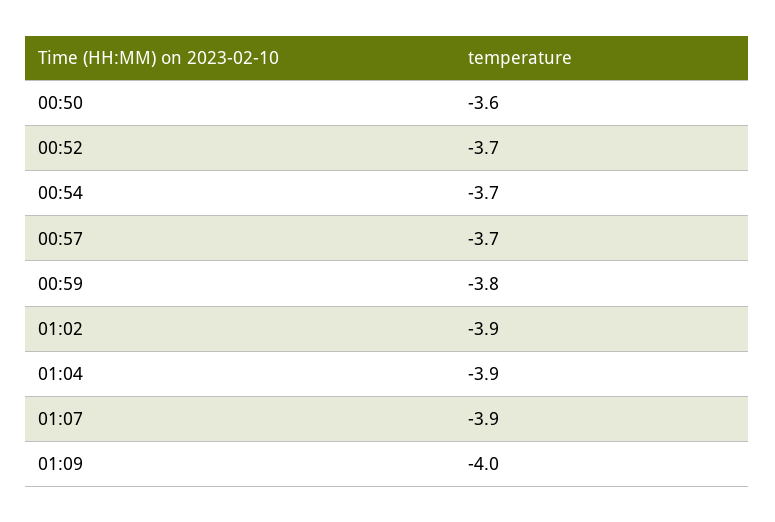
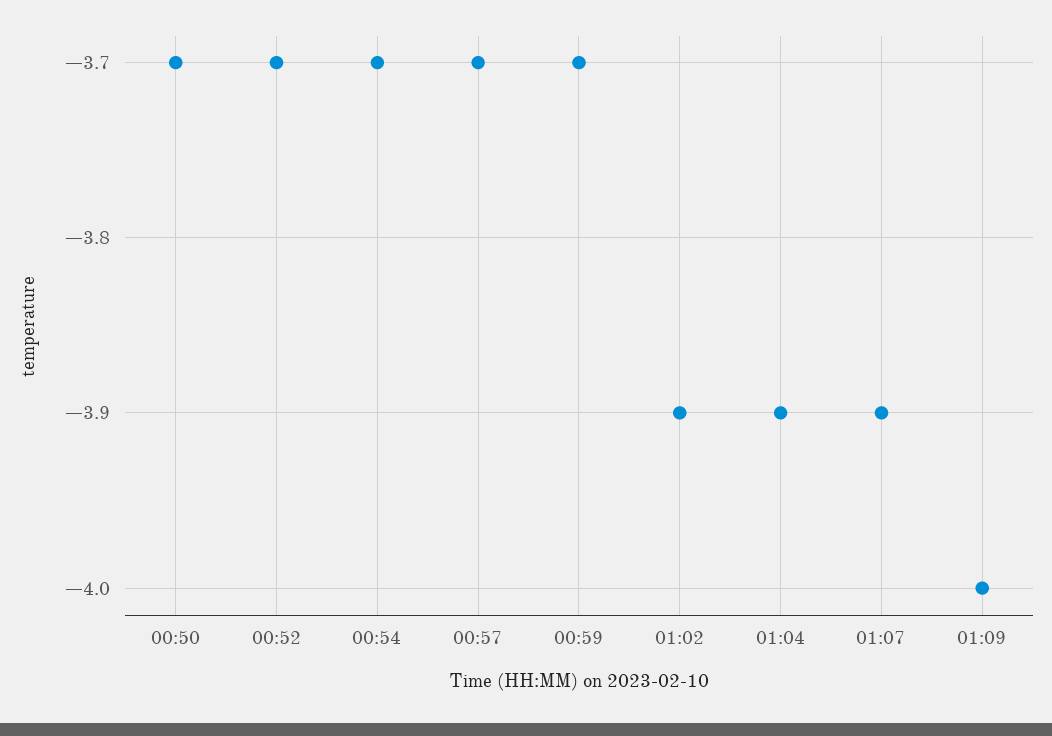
00:50: -3.6 -> -3.7
00:59: -3.8 -> -3.7

